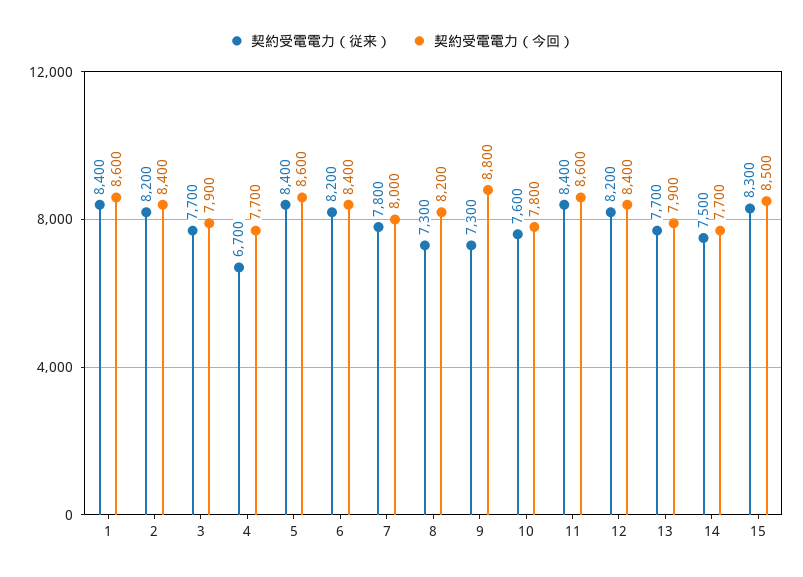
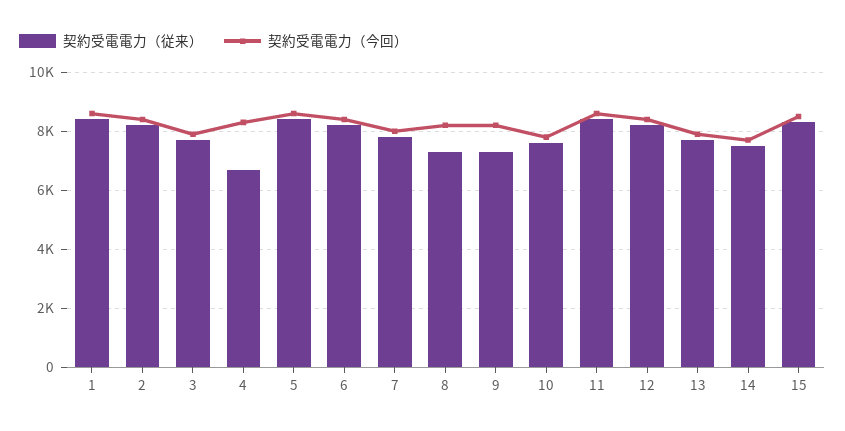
契約受電電力（今回）, 4: 7700 -> 8250
契約受電電力（今回）, 9: 8800 -> 8250

